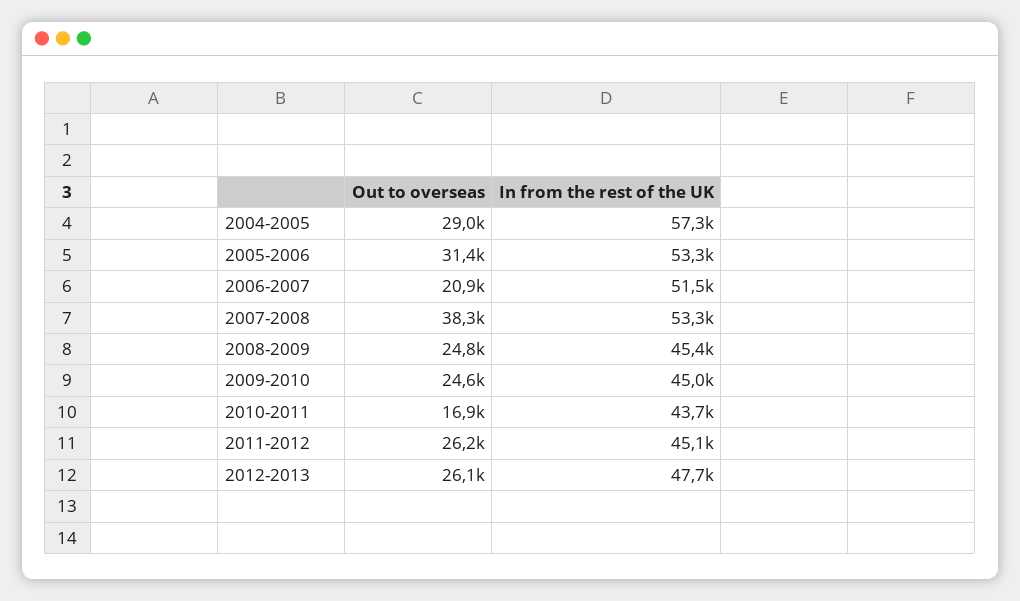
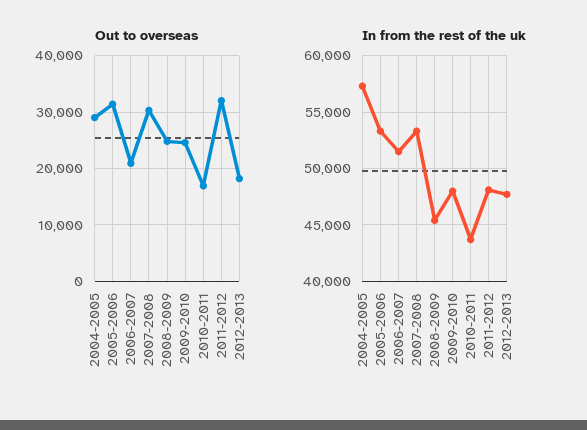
Out to overseas, 2007-2008: 38300 -> 30000
In from the rest of the UK, 2009-2010: 45000 -> 48000
Out to overseas, 2011-2012: 26200 -> 32000
In from the rest of the UK, 2011-2012: 45100 -> 48000
Out to overseas, 2012-2013: 26100 -> 18000

